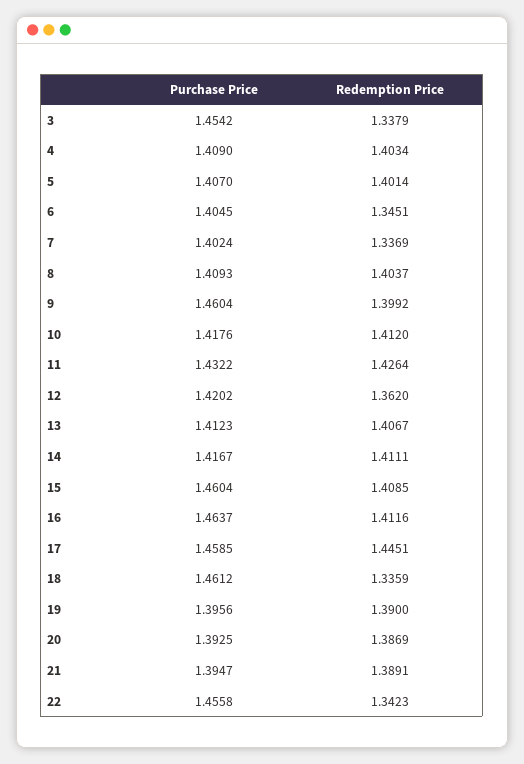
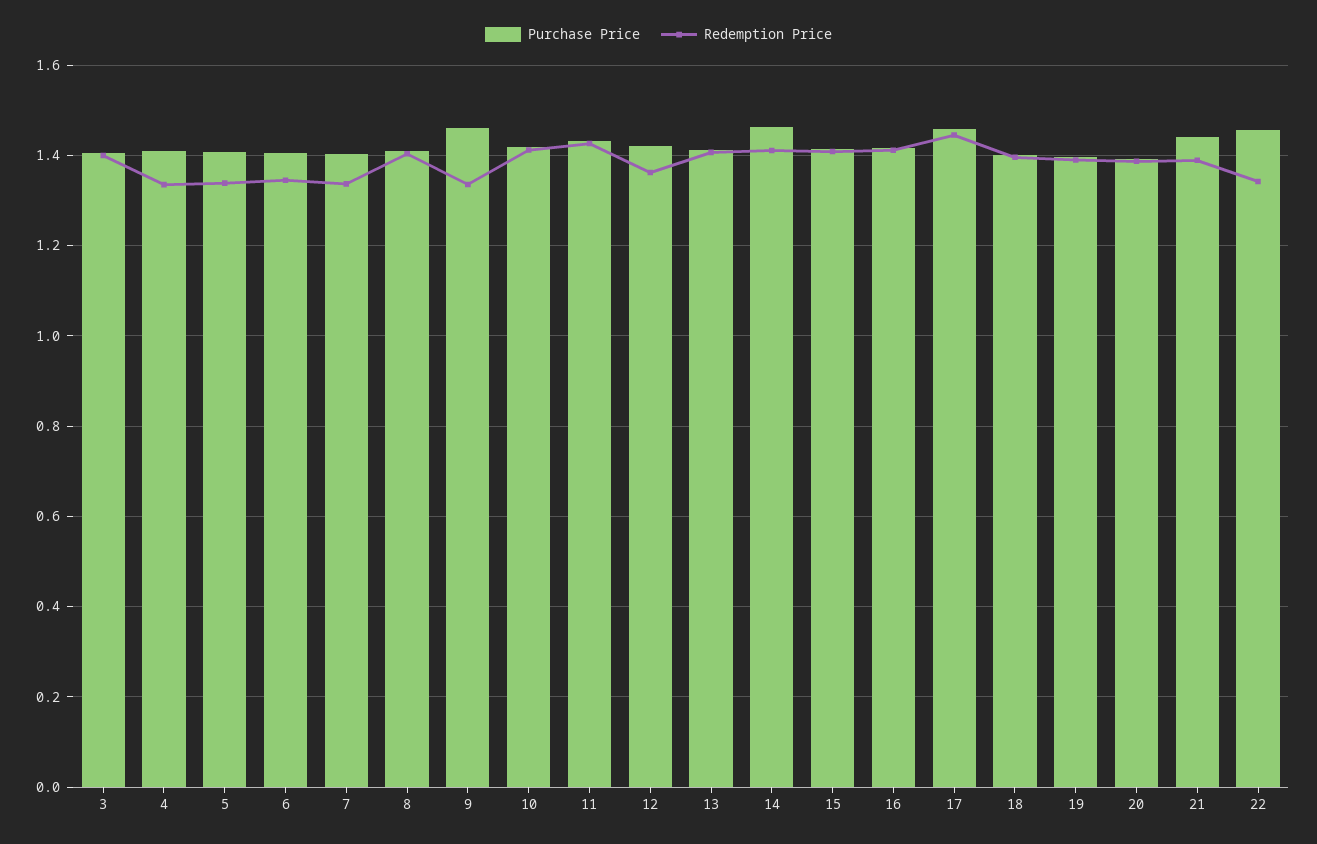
Purchase Price, 3: 1.4542 -> 1.4
Redemption Price, 3: 1.3379 -> 1.4
Redemption Price, 4: 1.4034 -> 1.34
Redemption Price, 5: 1.4014 -> 1.34
Redemption Price, 9: 1.3992 -> 1.34
Purchase Price, 14: 1.4167 -> 1.46
Purchase Price, 15: 1.4604 -> 1.42
Purchase Price, 16: 1.4637 -> 1.42
Purchase Price, 18: 1.4612 -> 1.4
Redemption Price, 18: 1.3359 -> 1.4
Purchase Price, 21: 1.3947 -> 1.44

